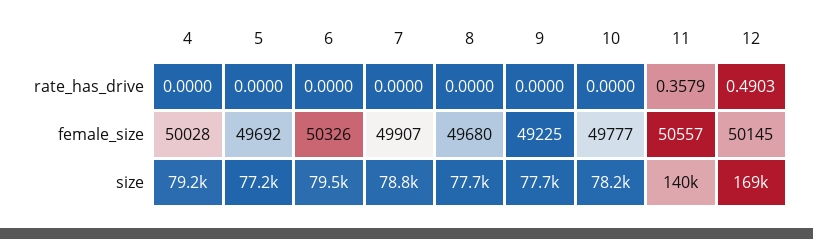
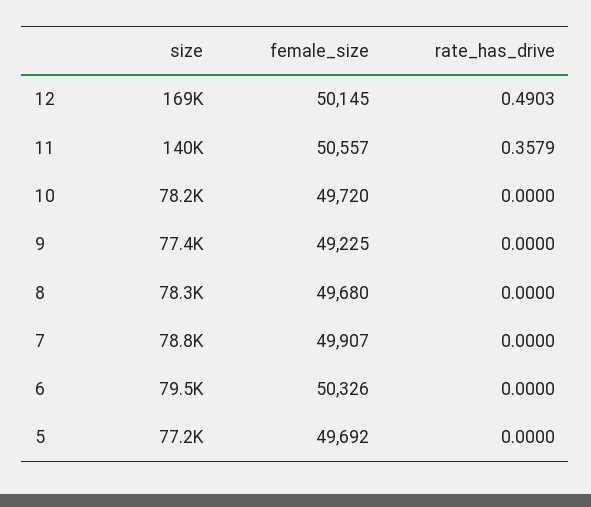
4, rate_has_drive: 0 -> none
4, female_size: 50028 -> none
10, female_size: 49777 -> 49720
4, size: 79200 -> none
8, size: 77700 -> 78300
9, size: 77700 -> 77400

